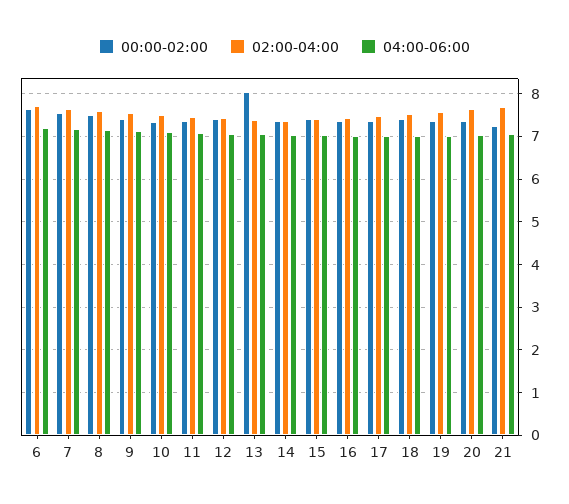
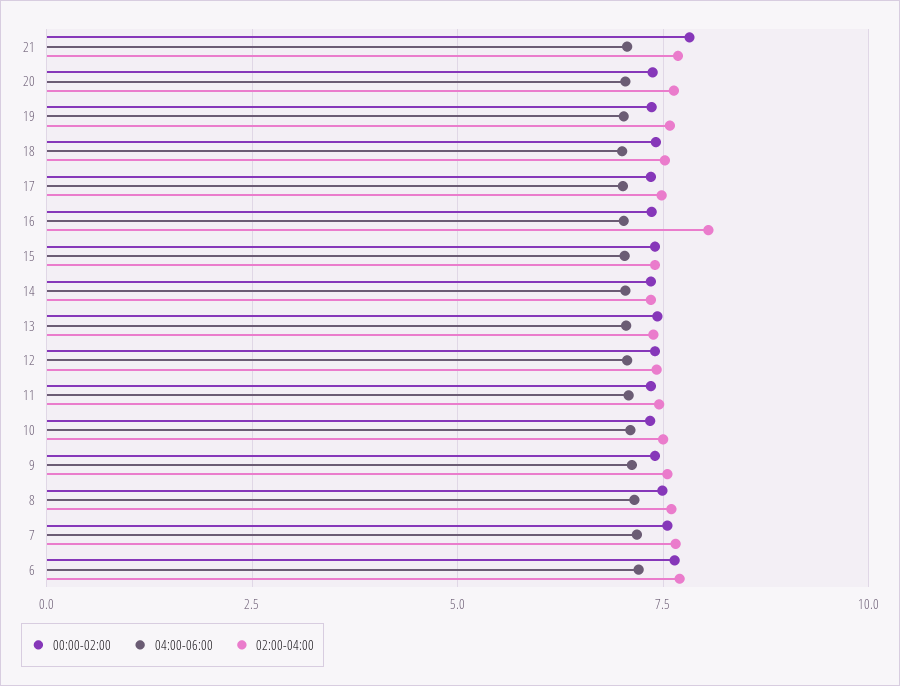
00:00-02:00, 13: 8 -> 7.5
02:00-04:00, 16: 7.4 -> 8
00:00-02:00, 21: 7.2 -> 7.75

